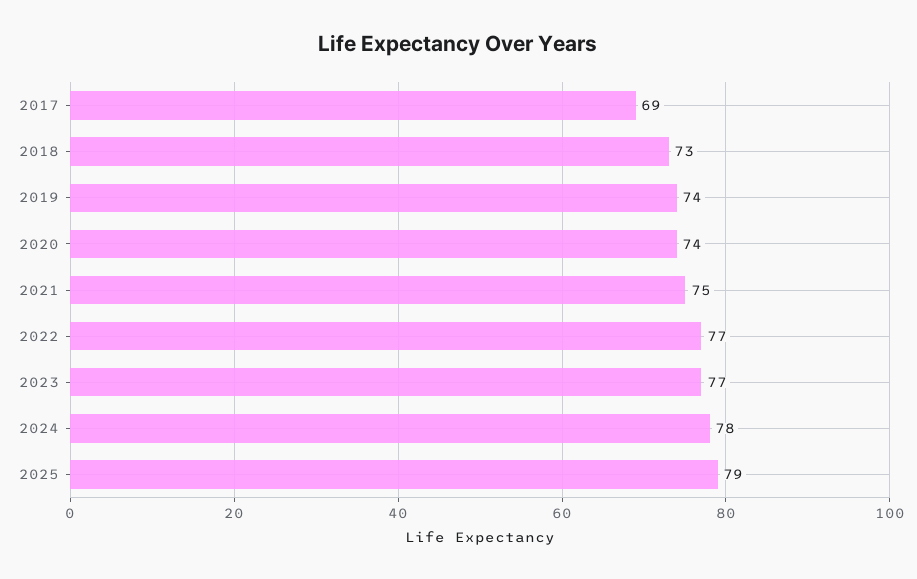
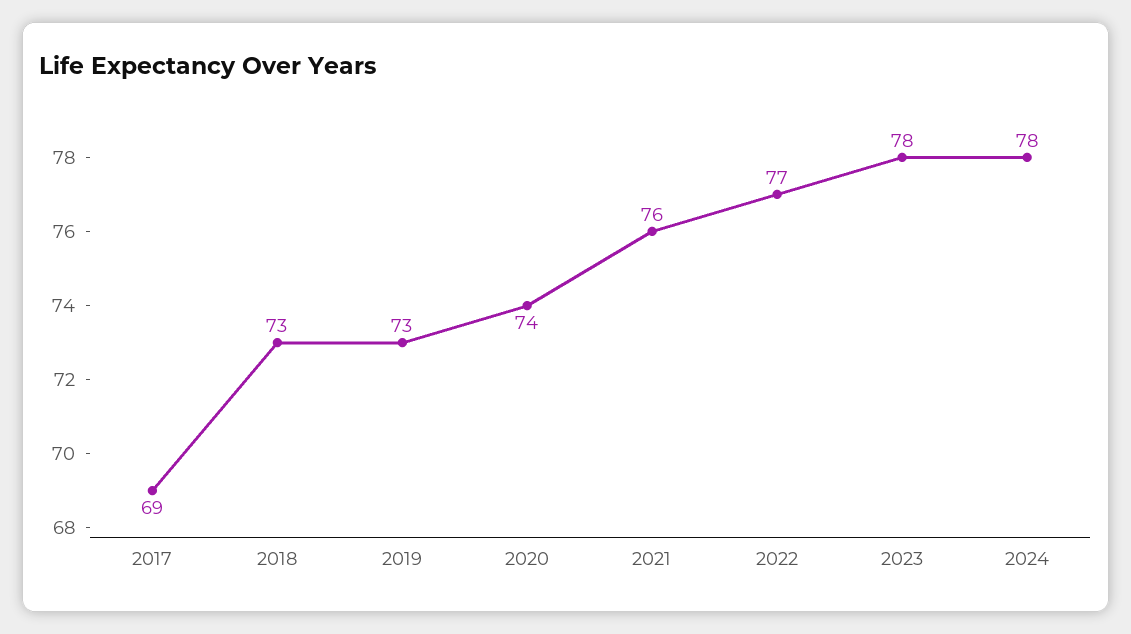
2019: 74 -> 73
2021: 75 -> 76
2023: 77 -> 78
2025: 79 -> none

